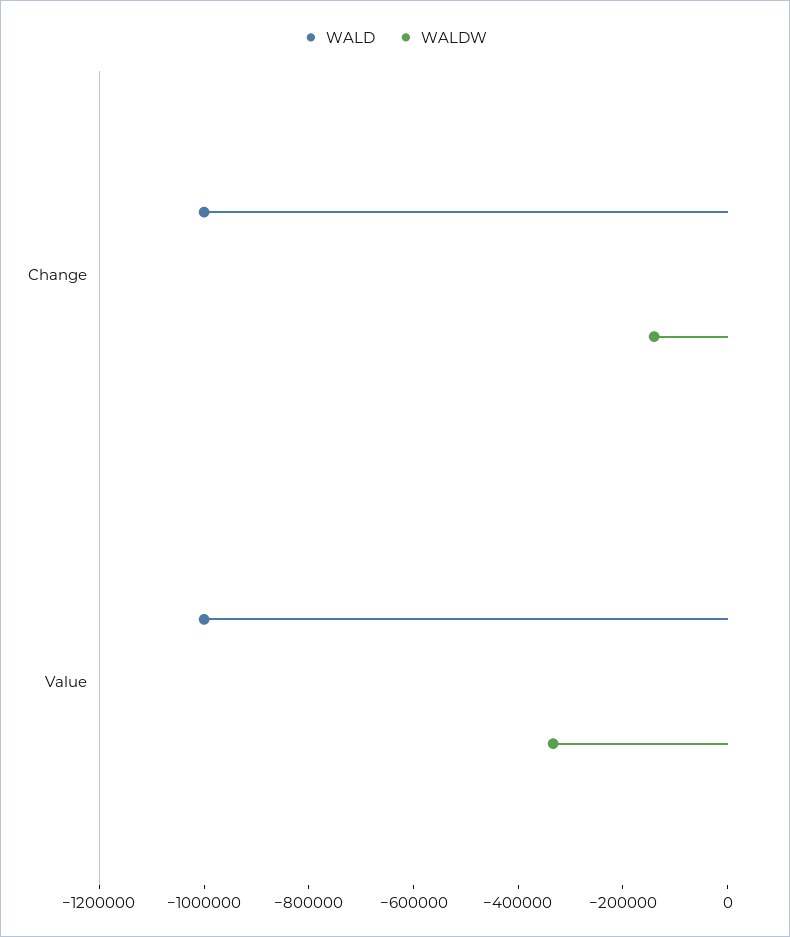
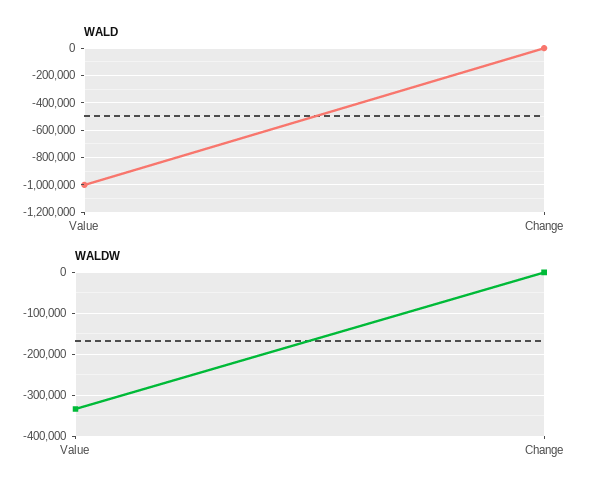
WALD, Change: -1000000 -> 0
WALDW, Change: -150000 -> 0

